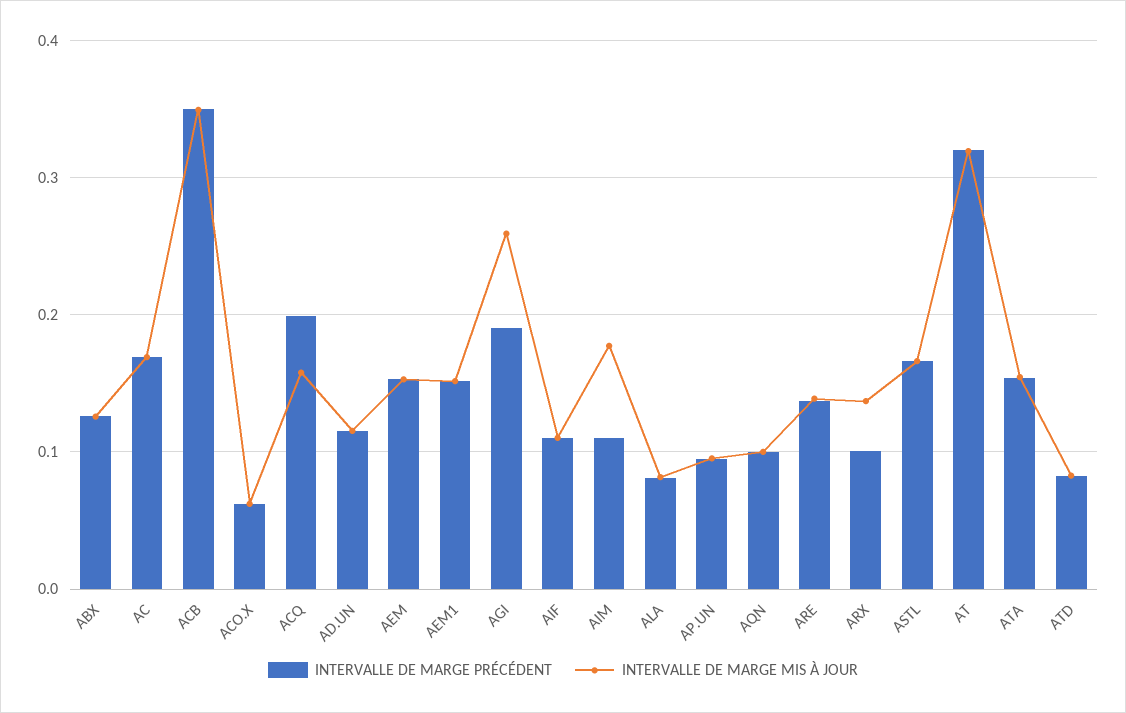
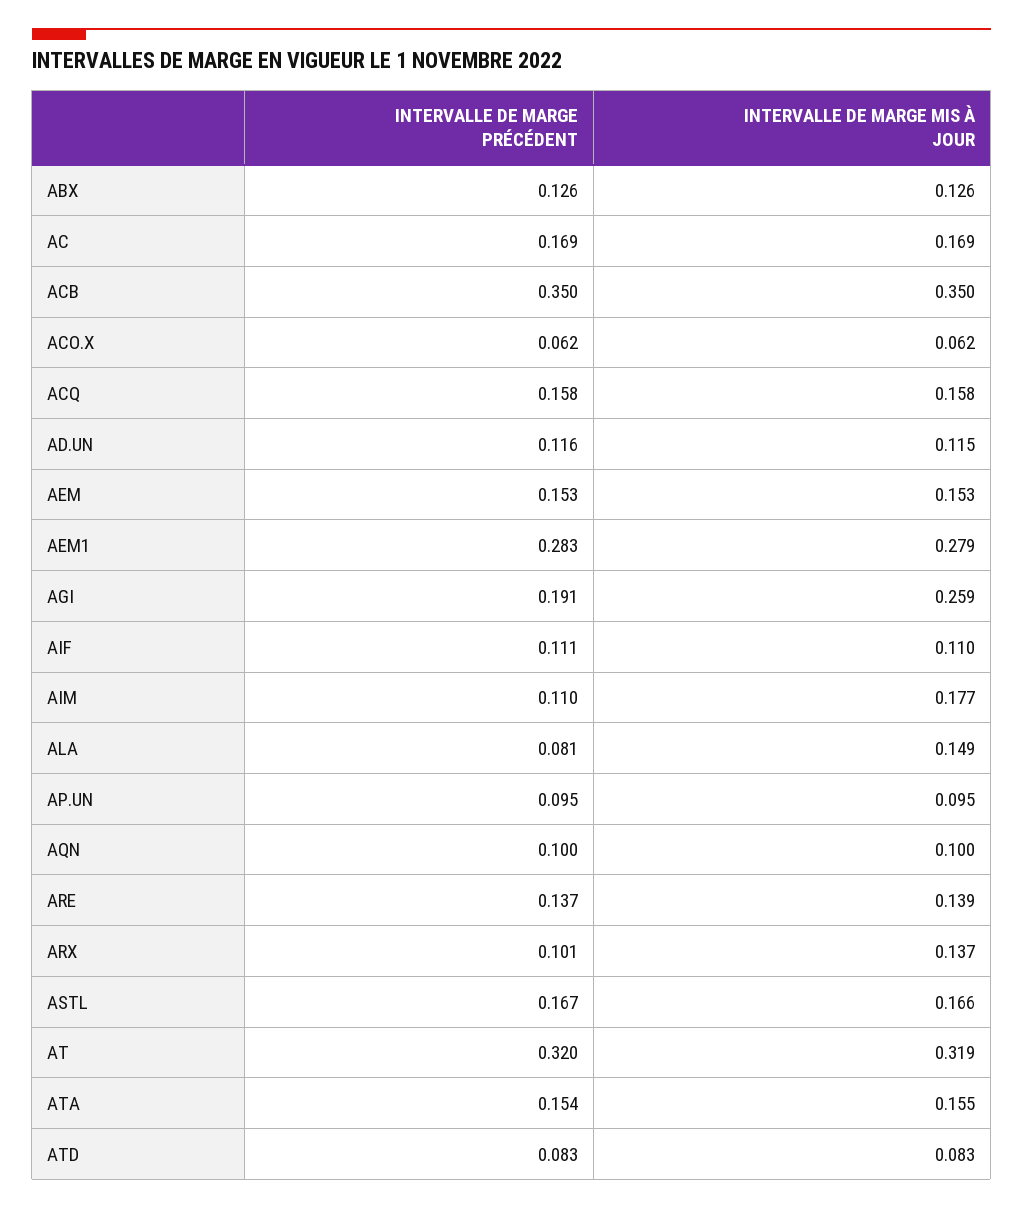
INTERVALLE DE MARGE PRÉCÉDENT, ACQ: 0.2 -> 0.158
INTERVALLE DE MARGE PRÉCÉDENT, AEM1: 0.15 -> 0.283
INTERVALLE DE MARGE MIS À JOUR, AEM1: 0.15 -> 0.279
INTERVALLE DE MARGE MIS À JOUR, ALA: 0.08 -> 0.149

